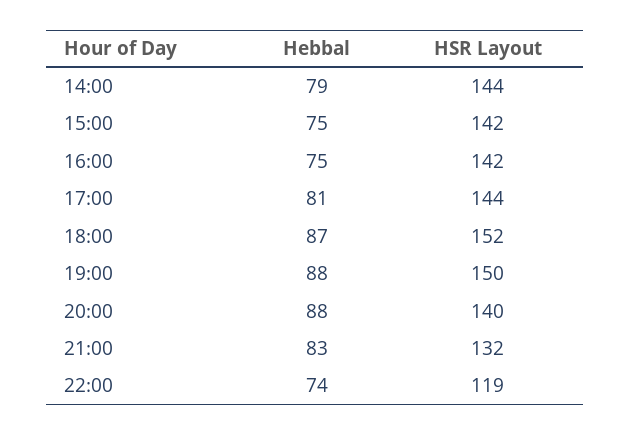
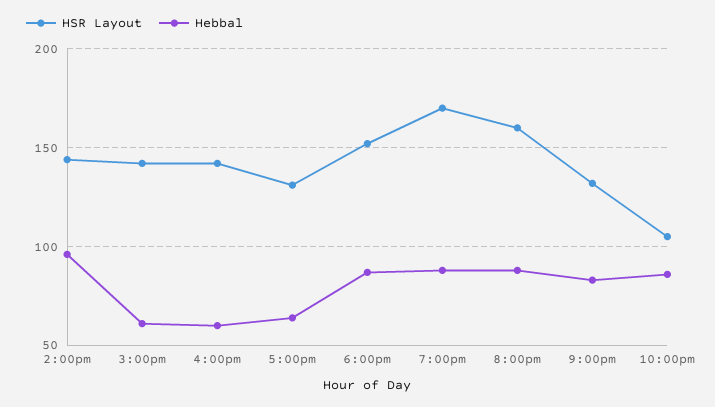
Hebbal, 14:00: 79 -> 95
Hebbal, 15:00: 75 -> 60
Hebbal, 16:00: 75 -> 60
Hebbal, 17:00: 81 -> 65
HSR Layout, 17:00: 144 -> 130
HSR Layout, 19:00: 150 -> 170
HSR Layout, 20:00: 140 -> 160
Hebbal, 22:00: 74 -> 85
HSR Layout, 22:00: 119 -> 105

